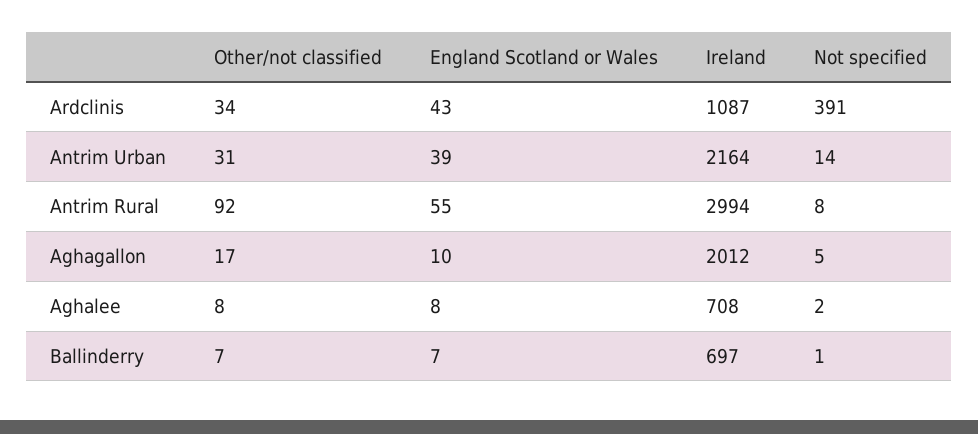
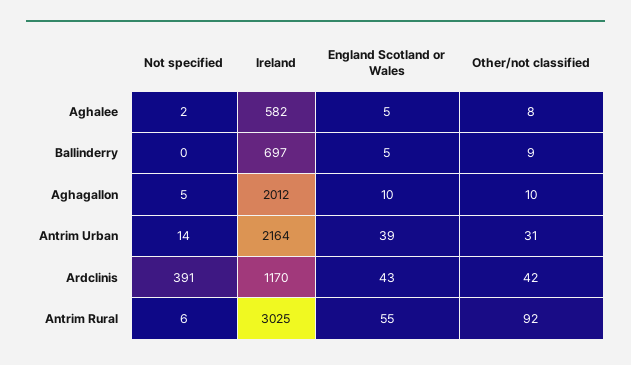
Other/not classified, Ardclinis: 34 -> 42
Ireland, Ardclinis: 1087 -> 1170
Ireland, Antrim Rural: 2994 -> 3025
Not specified, Antrim Rural: 8 -> 6
Other/not classified, Aghagallon: 17 -> 10
England Scotland or Wales, Aghalee: 8 -> 5
Ireland, Aghalee: 708 -> 582
Other/not classified, Ballinderry: 7 -> 9
England Scotland or Wales, Ballinderry: 7 -> 5
Not specified, Ballinderry: 1 -> 0

